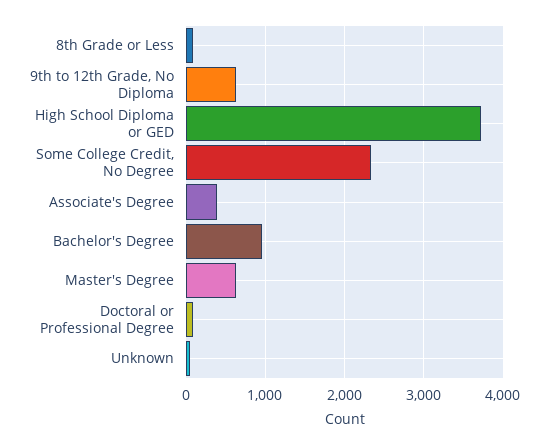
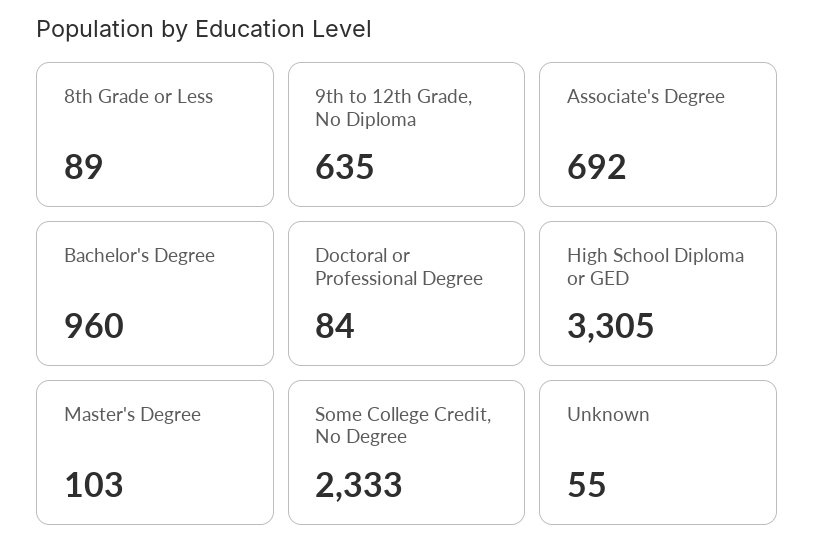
High School Diploma or GED: 3700 -> 3305
Associate's Degree: 400 -> 692
Master's Degree: 600 -> 103

